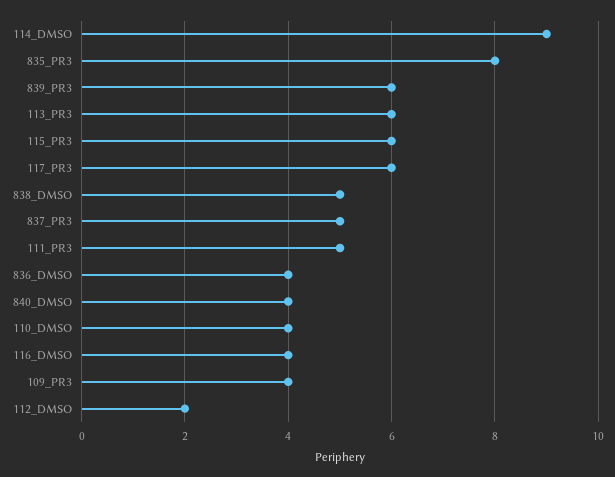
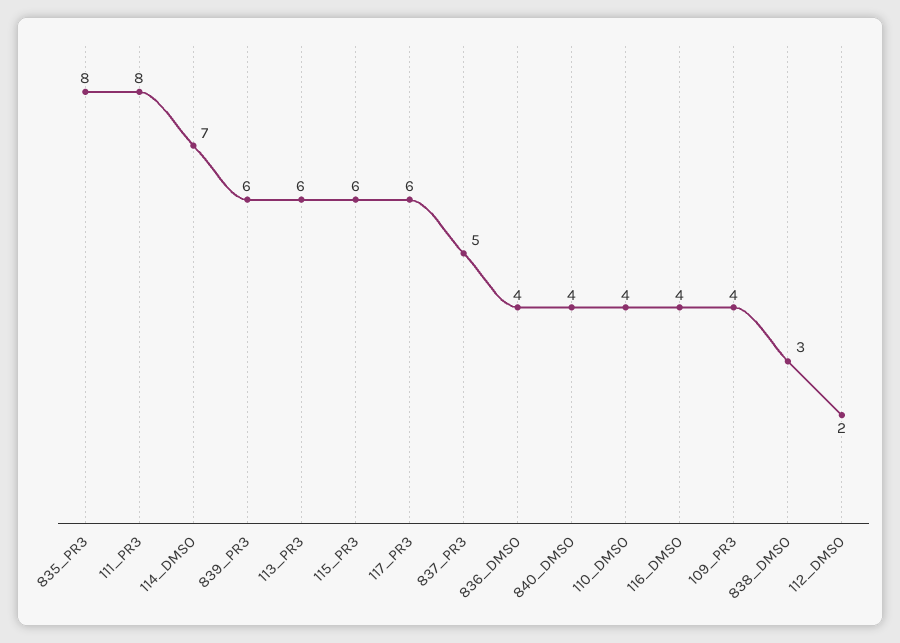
114_DMSO: 9 -> 7
838_DMSO: 5 -> 3
111_PR3: 5 -> 8

